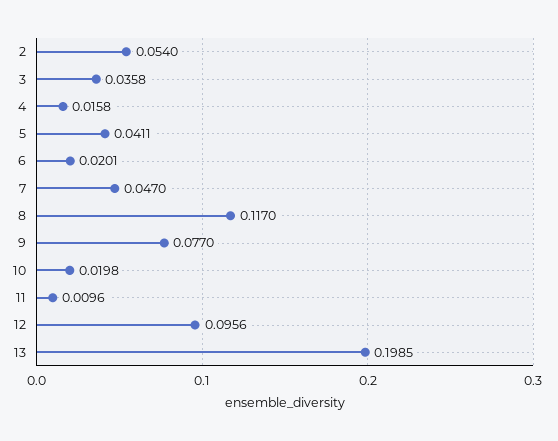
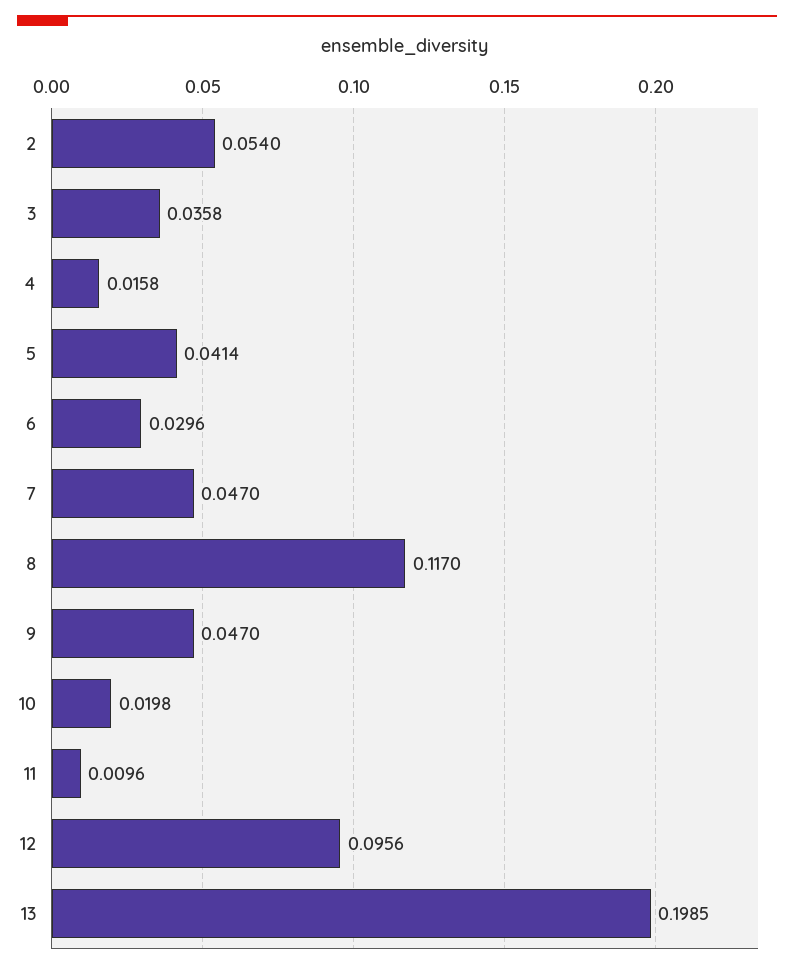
5: 0.0411 -> 0.0414
6: 0.0201 -> 0.0296
9: 0.077 -> 0.047

